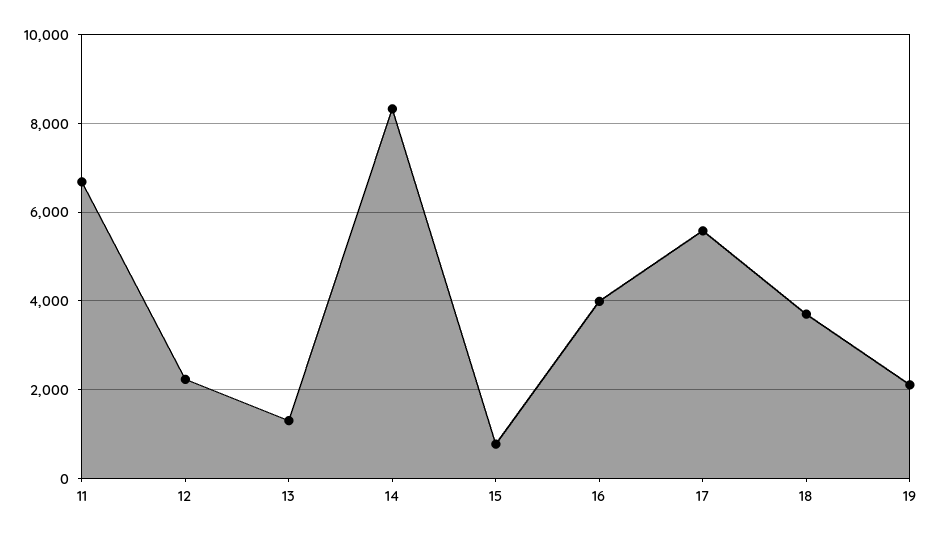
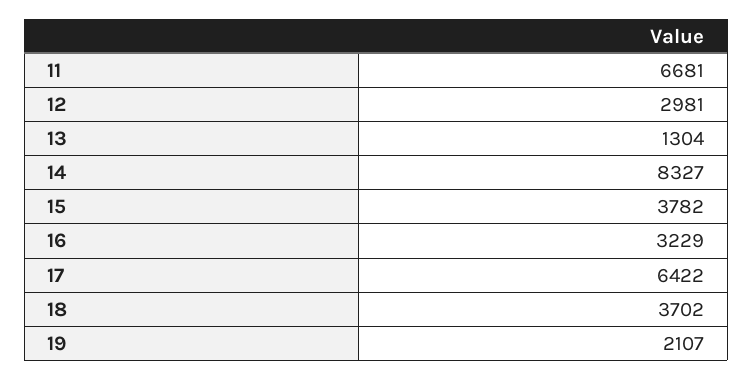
12: 2200 -> 2981
15: 800 -> 3782
16: 4000 -> 3229
17: 5600 -> 6422

